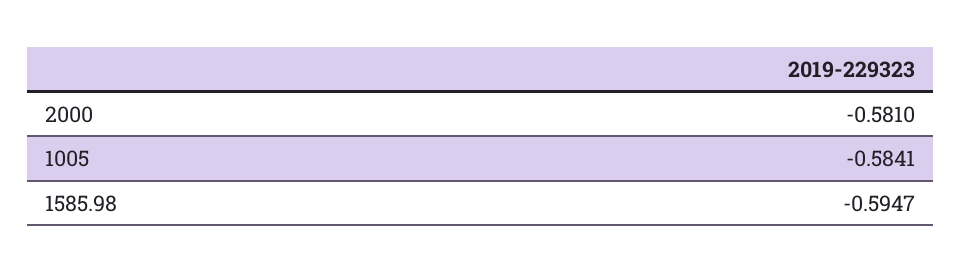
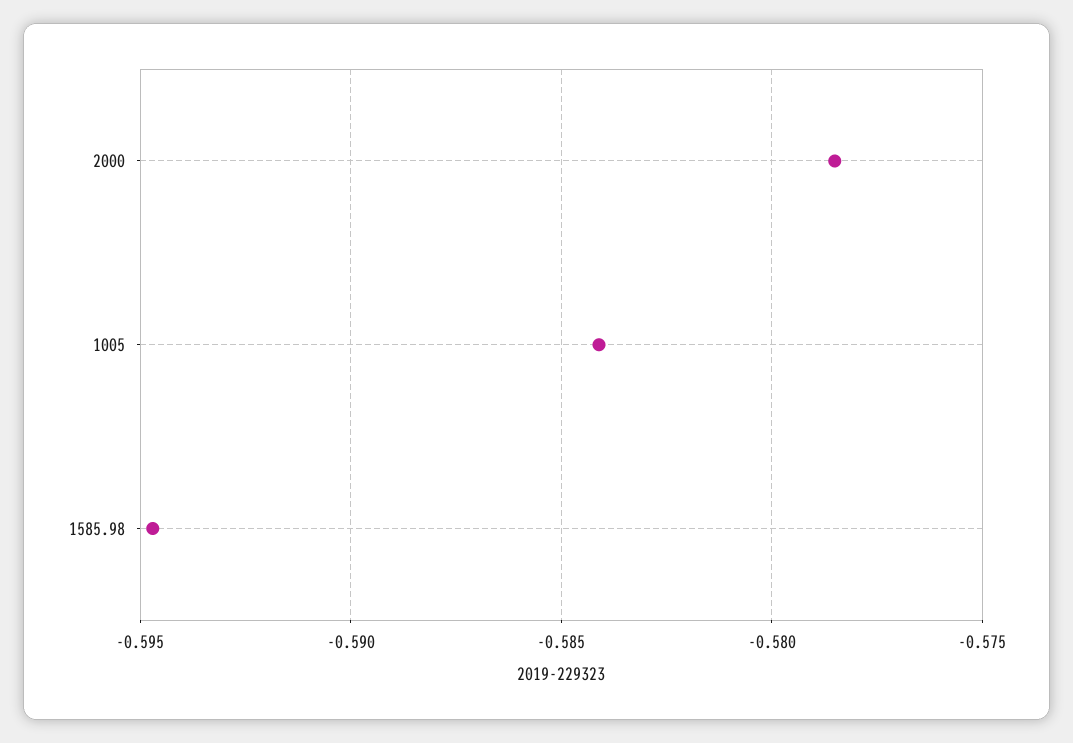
2000: -0.581 -> -0.5785

